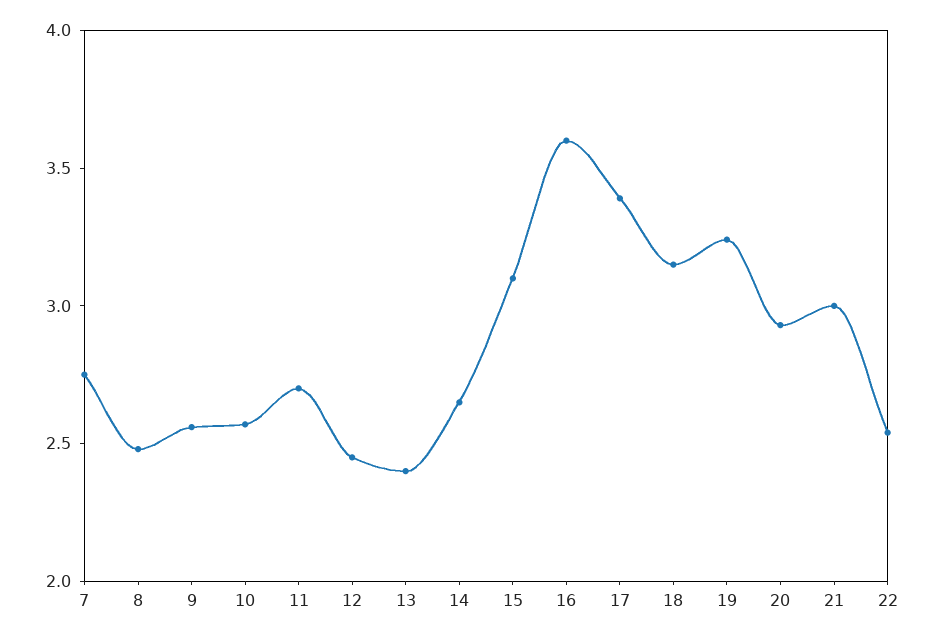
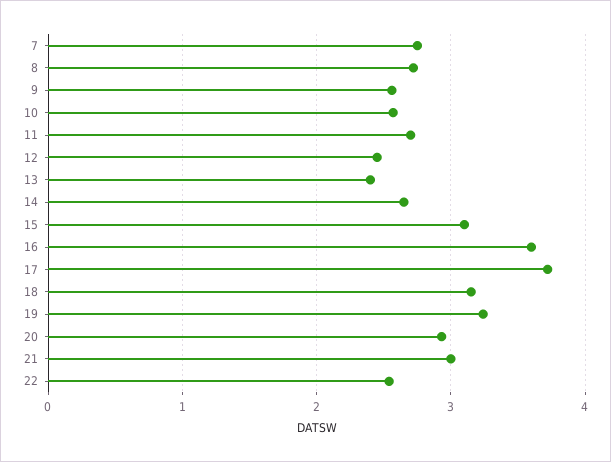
8: 2.5 -> 2.7
17: 3.4 -> 3.7

